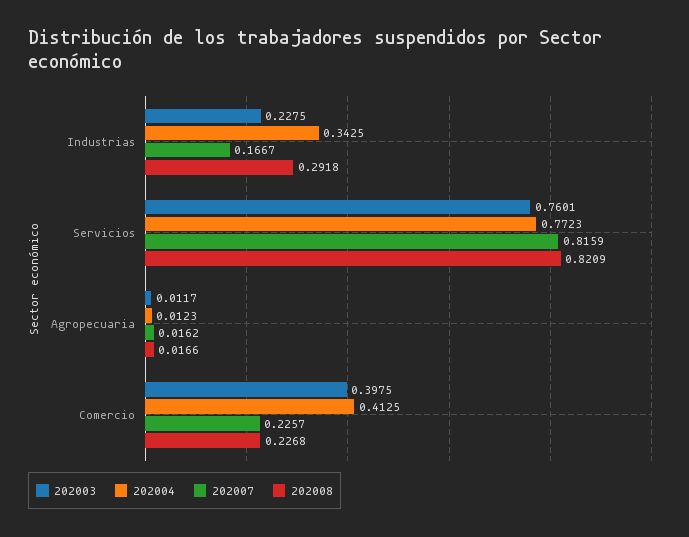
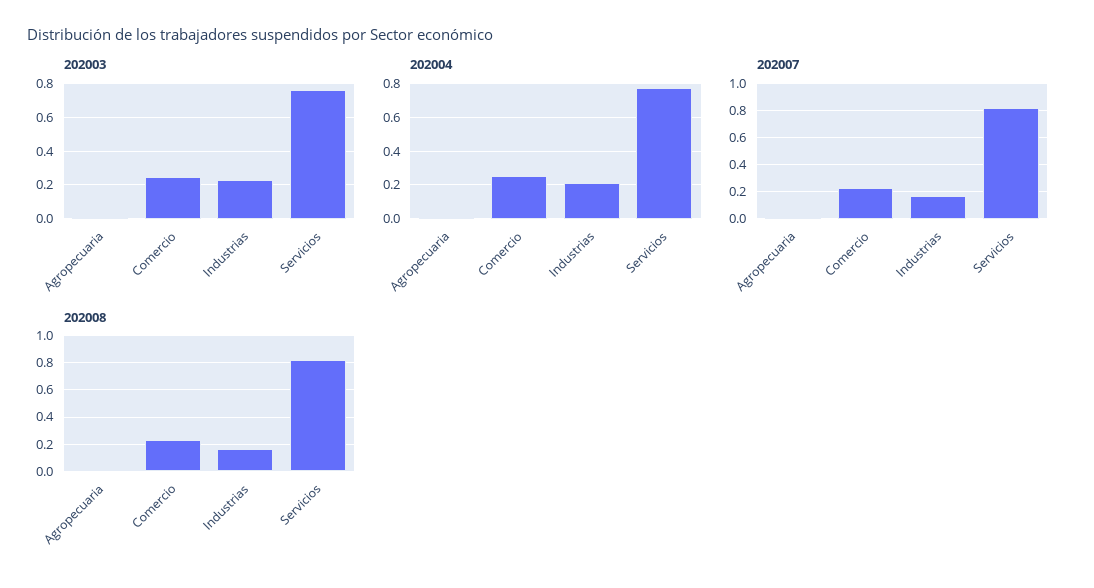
202004, Industrias: 0.3425 -> 0.2
202008, Industrias: 0.2918 -> 0.15
202003, Comercio: 0.3975 -> 0.25
202004, Comercio: 0.4125 -> 0.25

